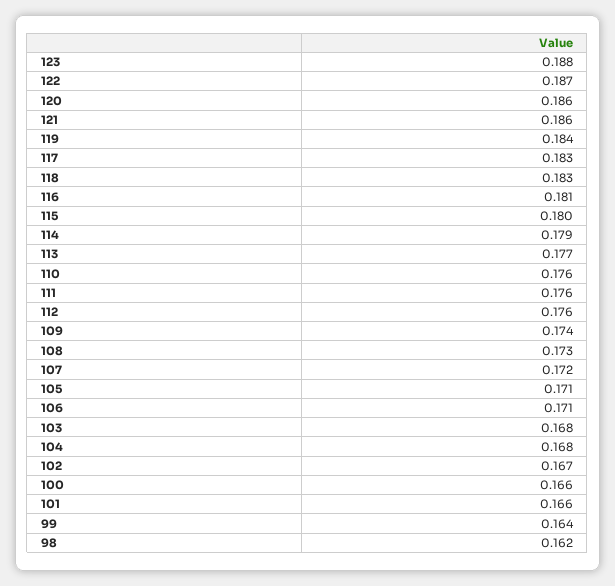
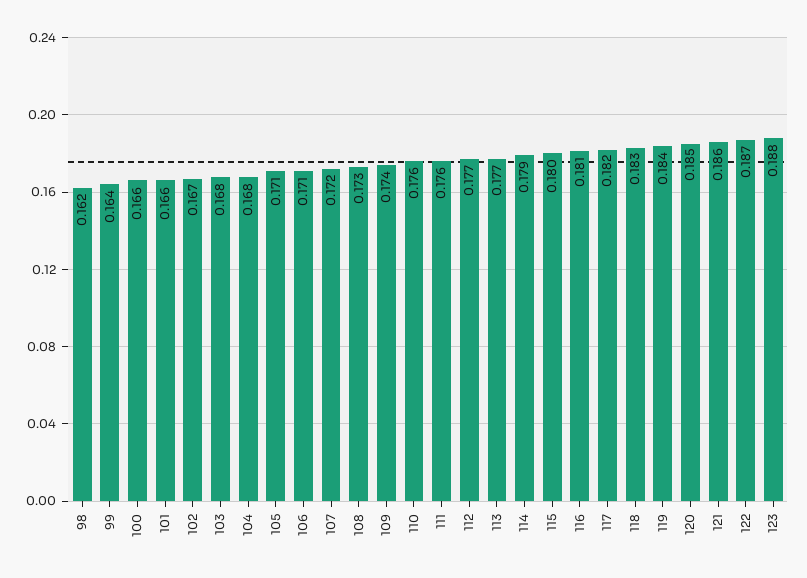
120: 0.186 -> 0.185
117: 0.183 -> 0.182
112: 0.176 -> 0.177

